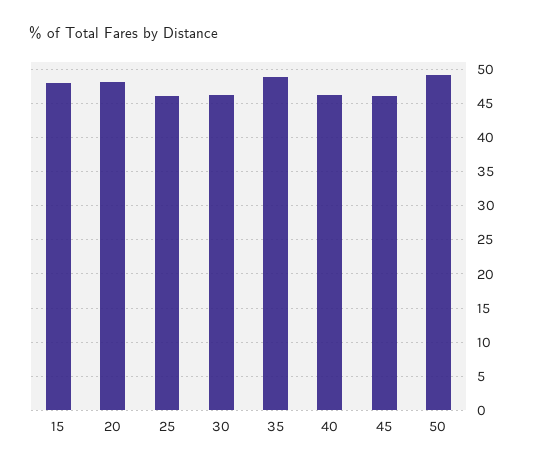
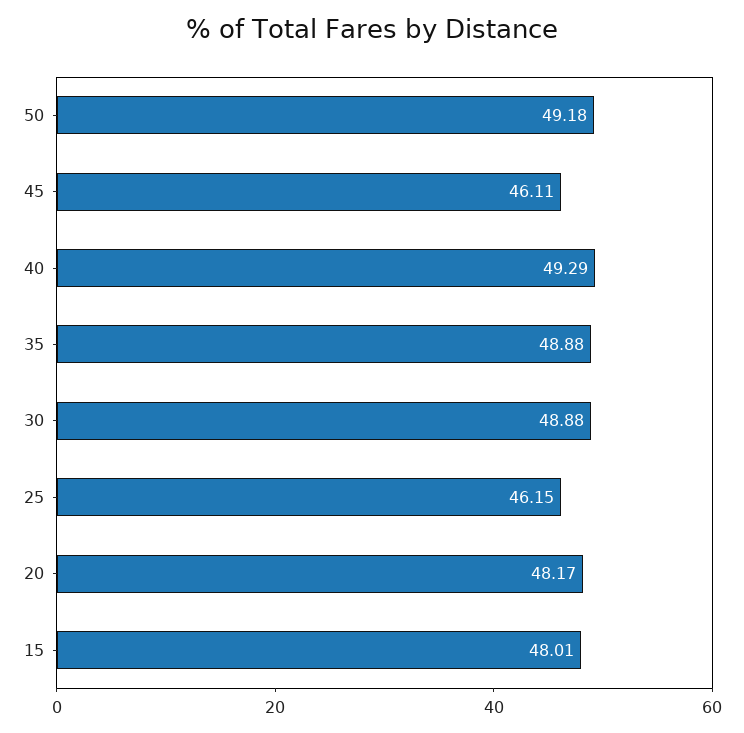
30: 46 -> 48.88
40: 46 -> 49.29

